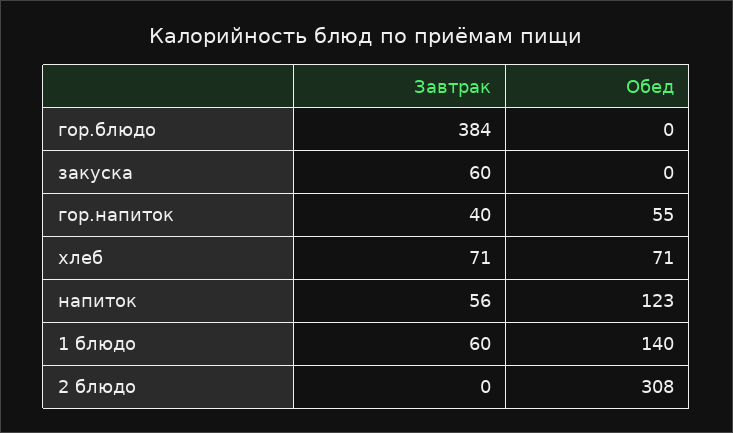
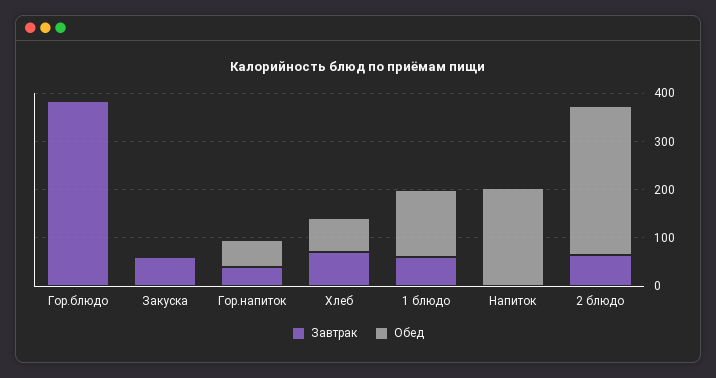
Завтрак, напиток: 56 -> 0
Обед, напиток: 123 -> 200
Завтрак, 2 блюдо: 0 -> 60

